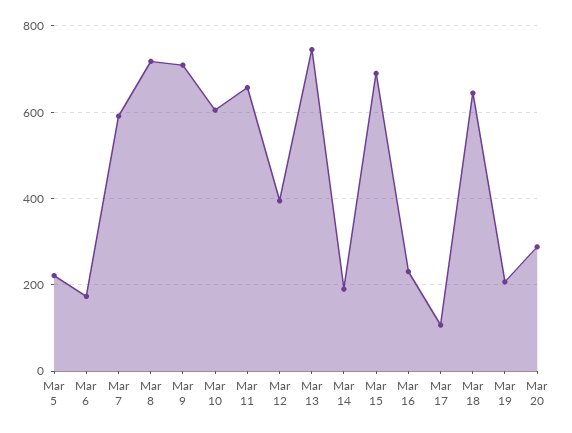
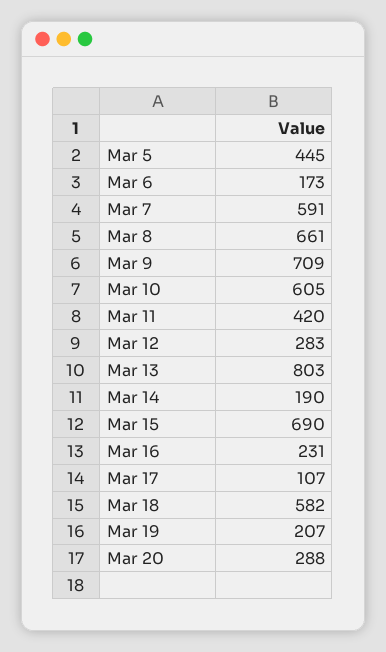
Mar 5: 220 -> 445
Mar 8: 720 -> 661
Mar 11: 660 -> 420
Mar 12: 400 -> 283
Mar 13: 740 -> 803
Mar 18: 640 -> 582

